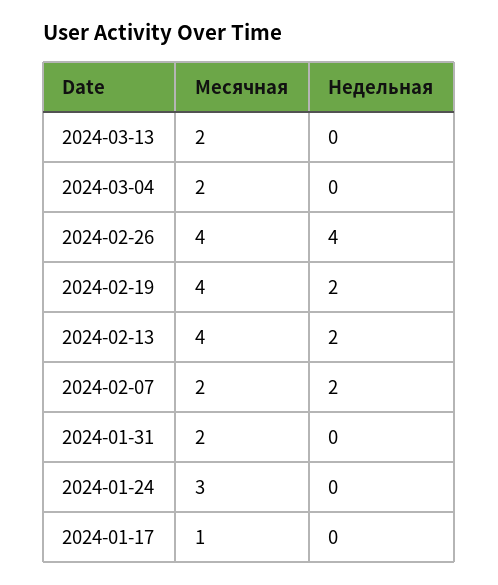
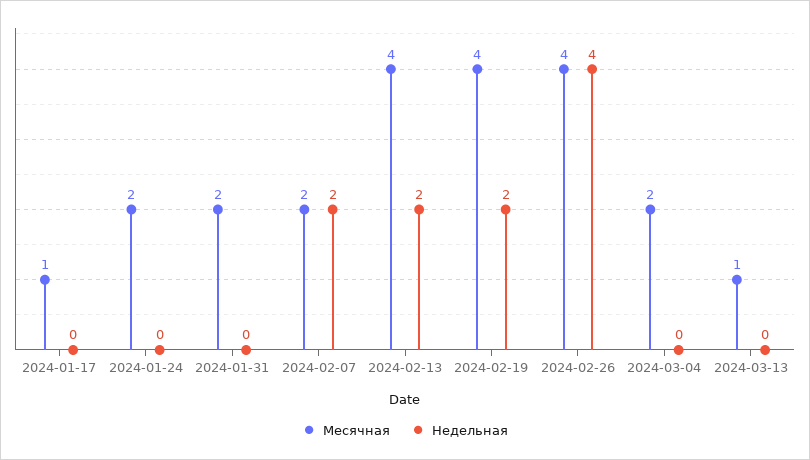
Месячная, 2024-03-13: 2 -> 1
Месячная, 2024-01-24: 3 -> 2

